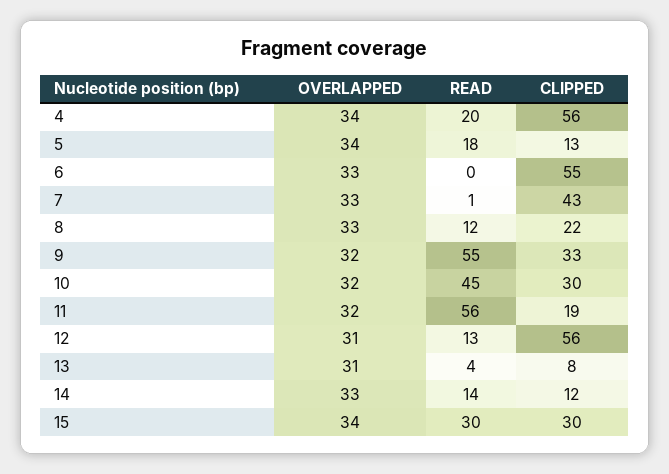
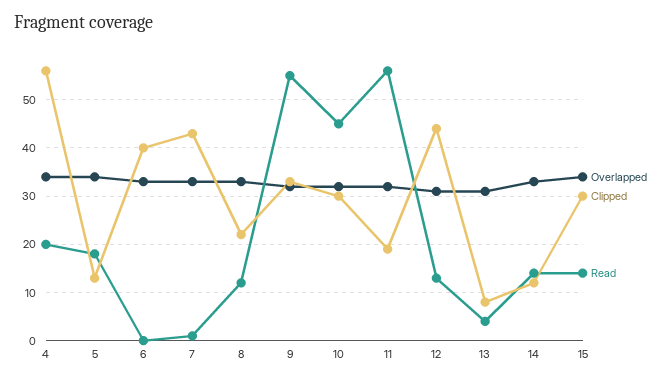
CLIPPED, 6: 55 -> 40
CLIPPED, 12: 56 -> 45
READ, 15: 30 -> 15

